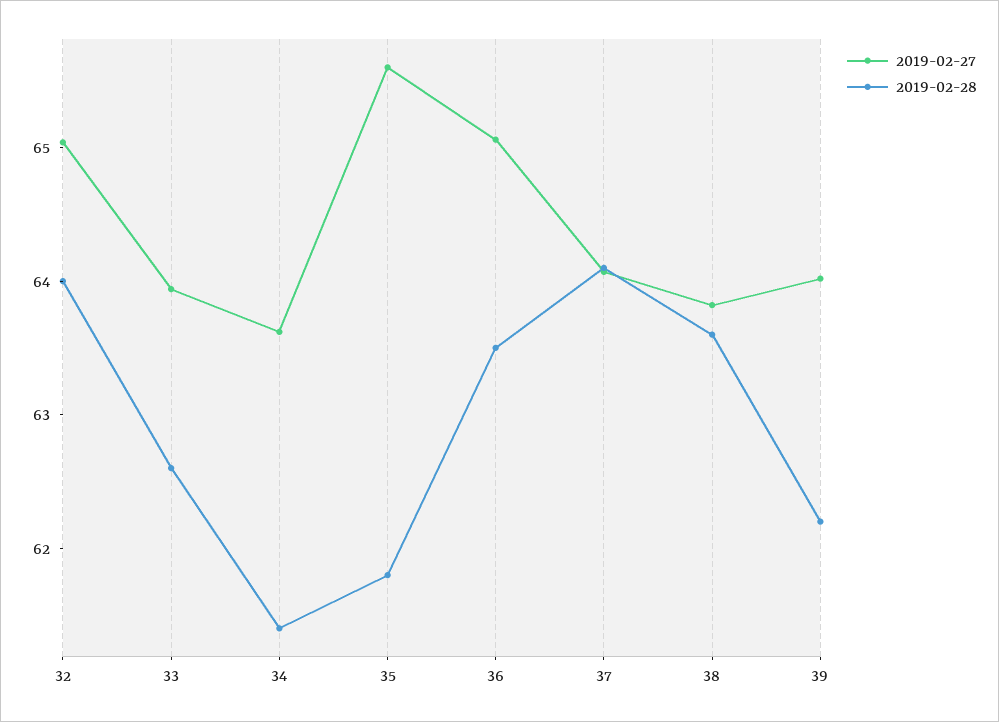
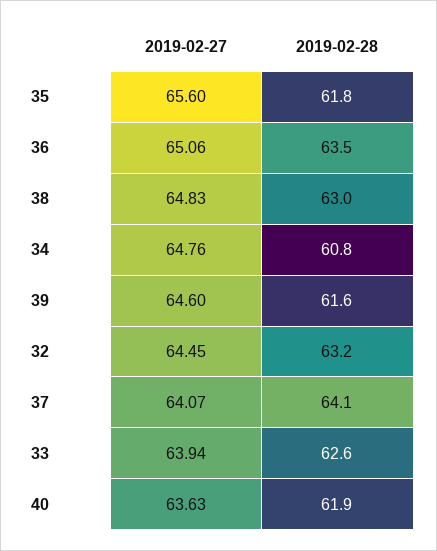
2019-02-27, 32: 65 -> 64.45
2019-02-28, 32: 64 -> 63.2
2019-02-27, 34: 63.6 -> 64.76
2019-02-28, 34: 61.4 -> 60.8
2019-02-27, 38: 63.8 -> 64.83
2019-02-28, 38: 63.6 -> 63
2019-02-27, 39: 64 -> 64.6
2019-02-28, 39: 62.2 -> 61.6
2019-02-27, 40: none -> 63.63
2019-02-28, 40: none -> 61.9

